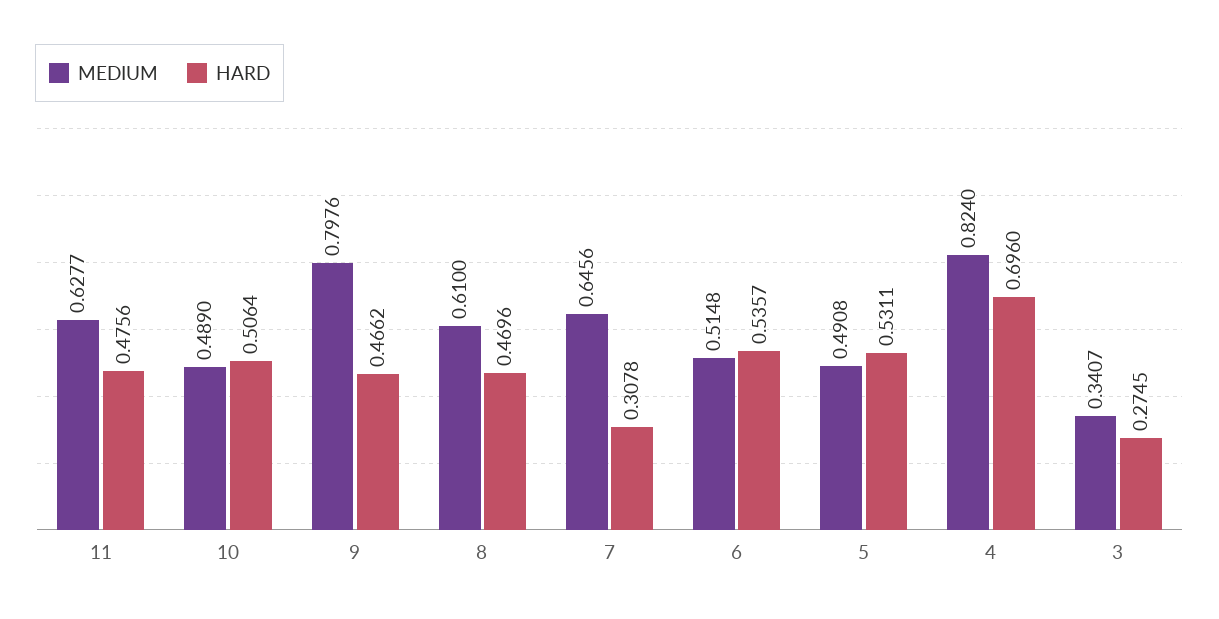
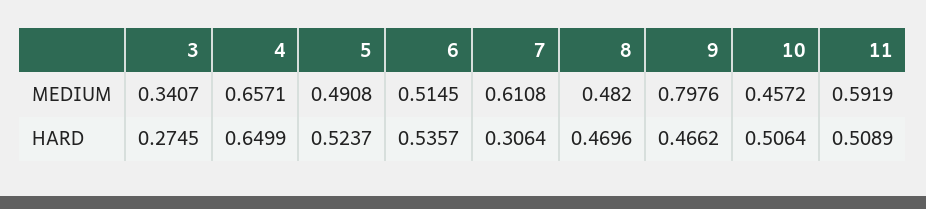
MEDIUM, 11: 0.6277 -> 0.5919
HARD, 11: 0.4756 -> 0.5089
MEDIUM, 10: 0.489 -> 0.4572
MEDIUM, 8: 0.61 -> 0.482
MEDIUM, 7: 0.6456 -> 0.6108
HARD, 7: 0.3078 -> 0.3064
MEDIUM, 6: 0.5148 -> 0.5145
HARD, 5: 0.5311 -> 0.5237
MEDIUM, 4: 0.824 -> 0.6571
HARD, 4: 0.696 -> 0.6499

